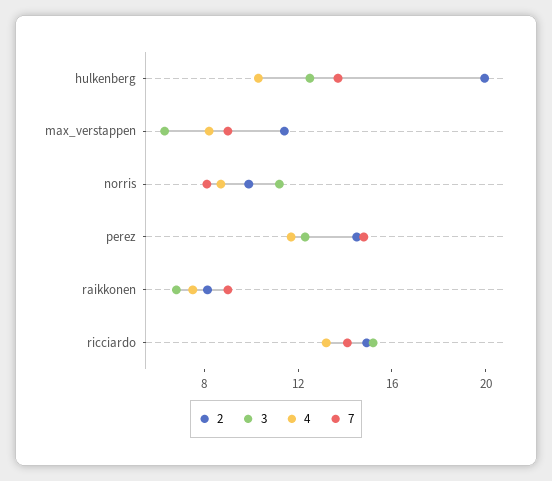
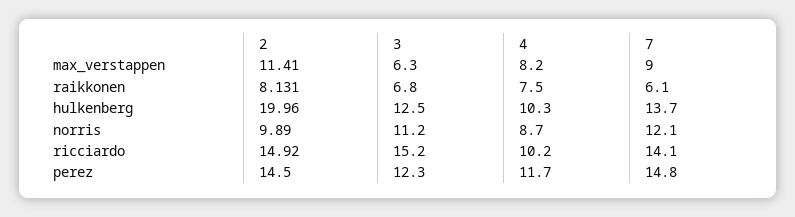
7, norris: 8 -> 12.1
7, raikkonen: 9 -> 6.1
4, ricciardo: 13 -> 10.2

